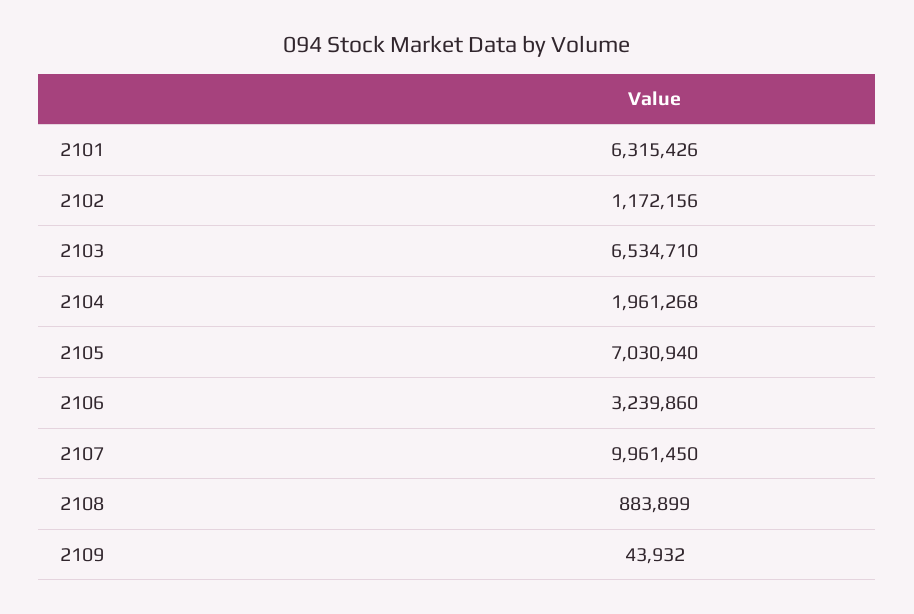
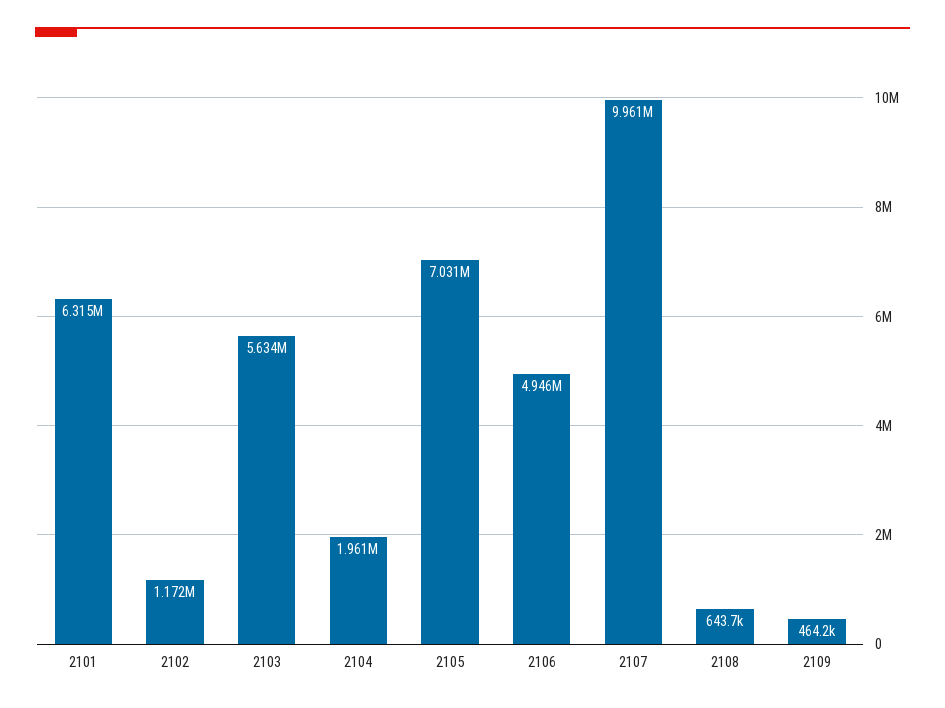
2103: 6534710 -> 5634000
2106: 3239860 -> 4946000
2108: 883899 -> 643700
2109: 43932 -> 464200

